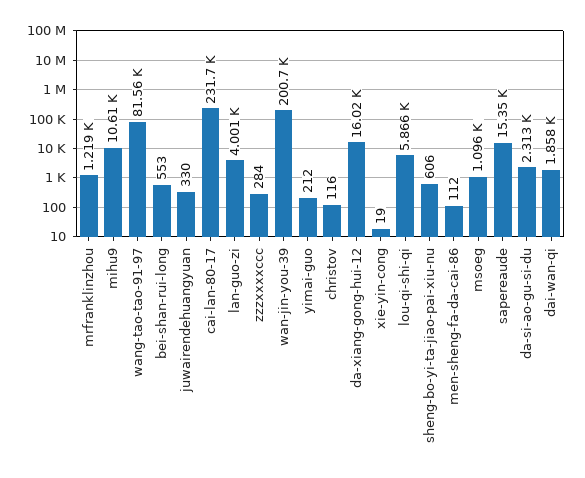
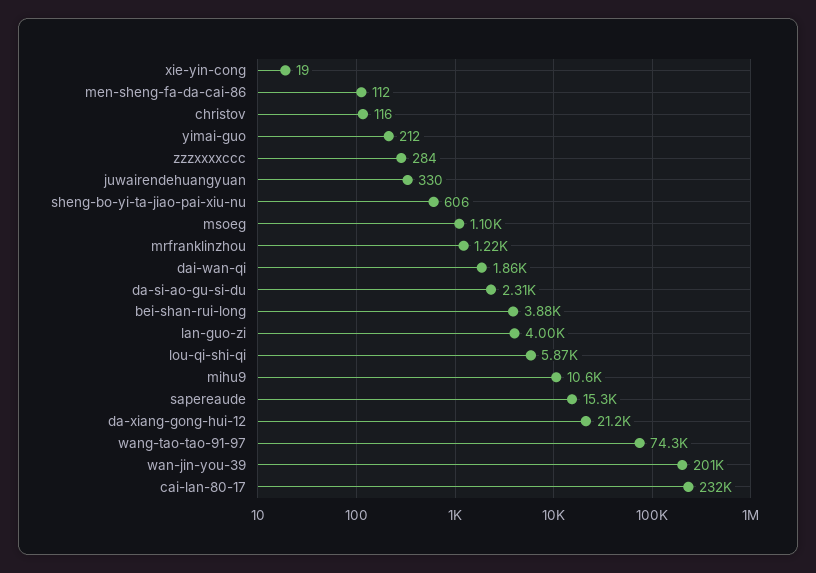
wang-tao-tao-91-97: 81560 -> 74300
bei-shan-rui-long: 553 -> 3880
da-xiang-gong-hui-12: 16020 -> 21200

